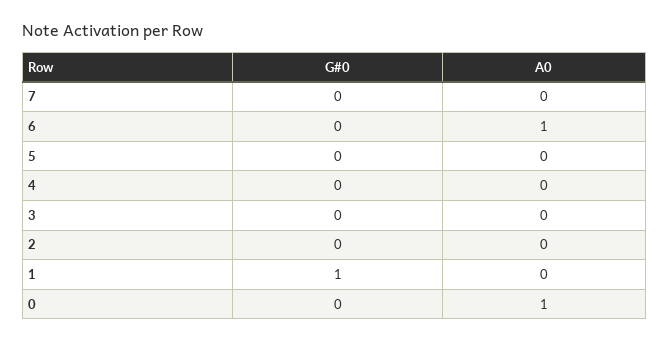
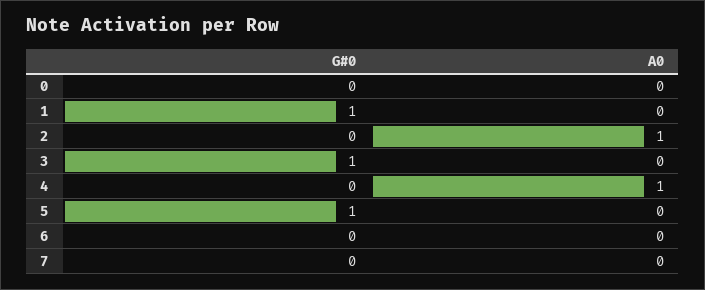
A0, 6: 1 -> 0
G#0, 5: 0 -> 1
A0, 4: 0 -> 1
G#0, 3: 0 -> 1
A0, 2: 0 -> 1
A0, 0: 1 -> 0

